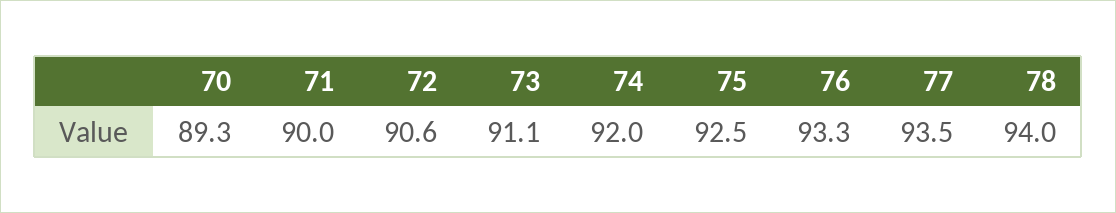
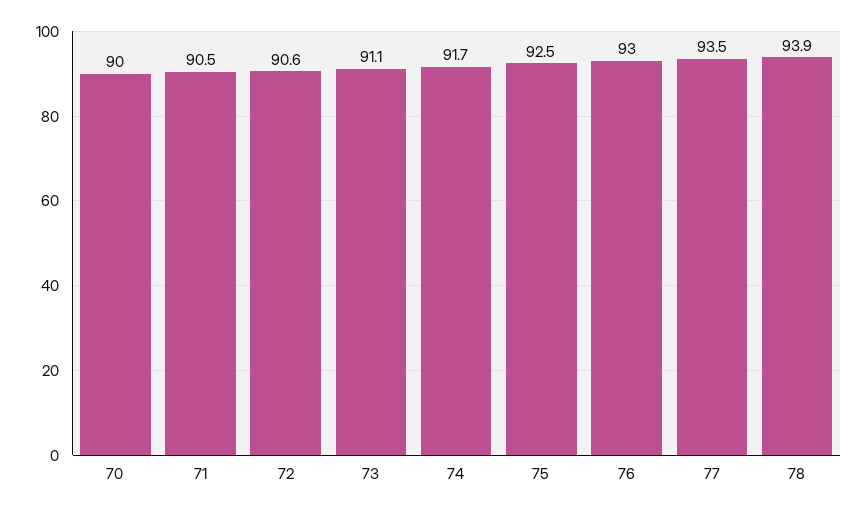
70: 89.3 -> 90
71: 90 -> 90.5
74: 92 -> 91.7
76: 93.3 -> 93
78: 94 -> 93.9

